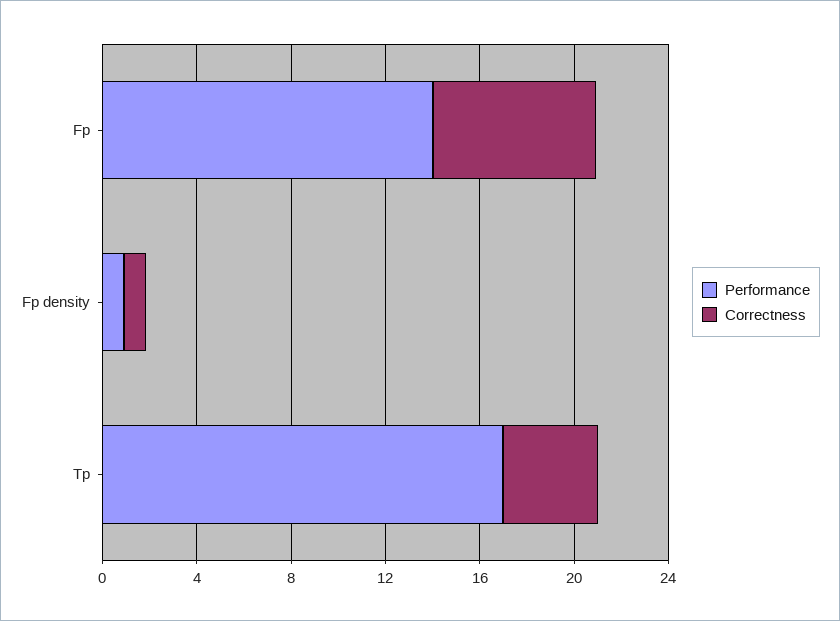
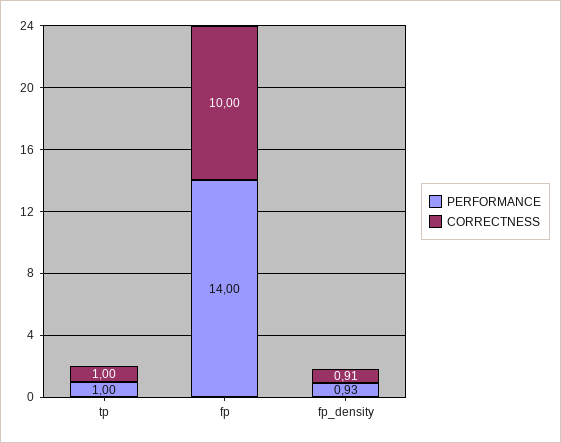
Correctness, Fp: 7 -> 10
Performance, Tp: 17 -> 1
Correctness, Tp: 4 -> 1

